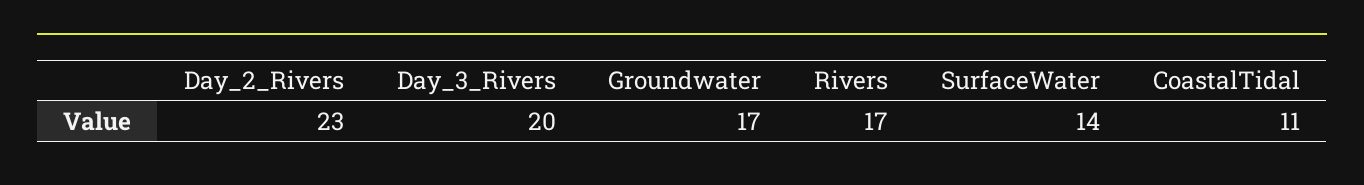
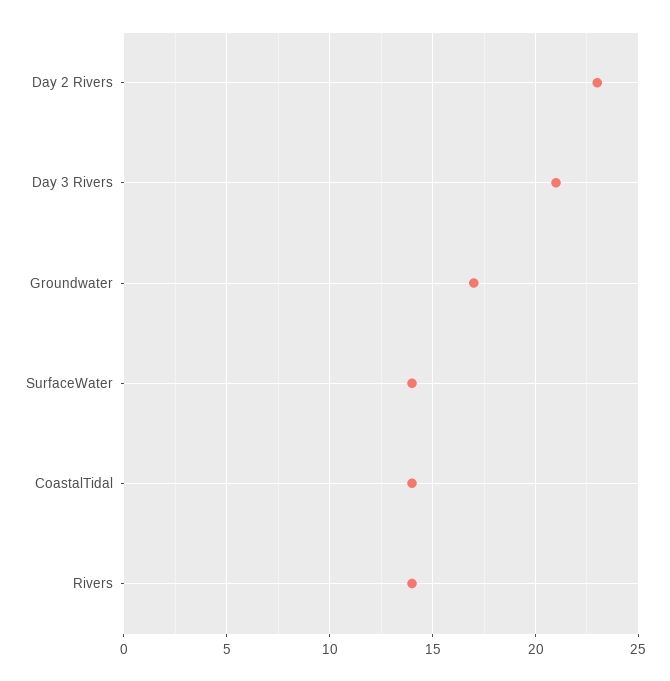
Day_3_Rivers: 20 -> 21
Rivers: 17 -> 14
CoastalTidal: 11 -> 14

